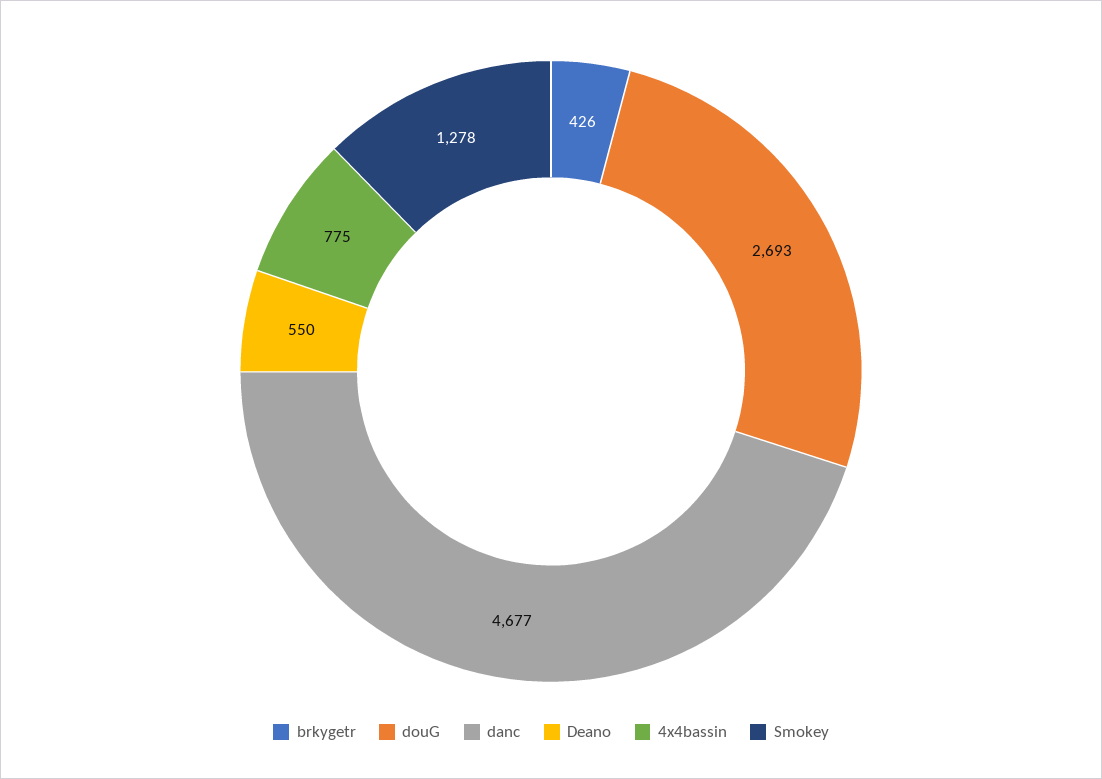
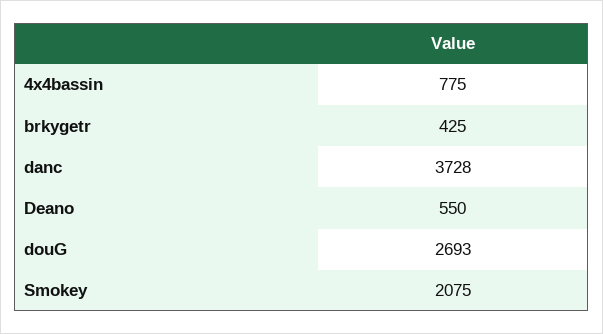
brkygetr: 426 -> 425
danc: 4677 -> 3728
Smokey: 1278 -> 2075

